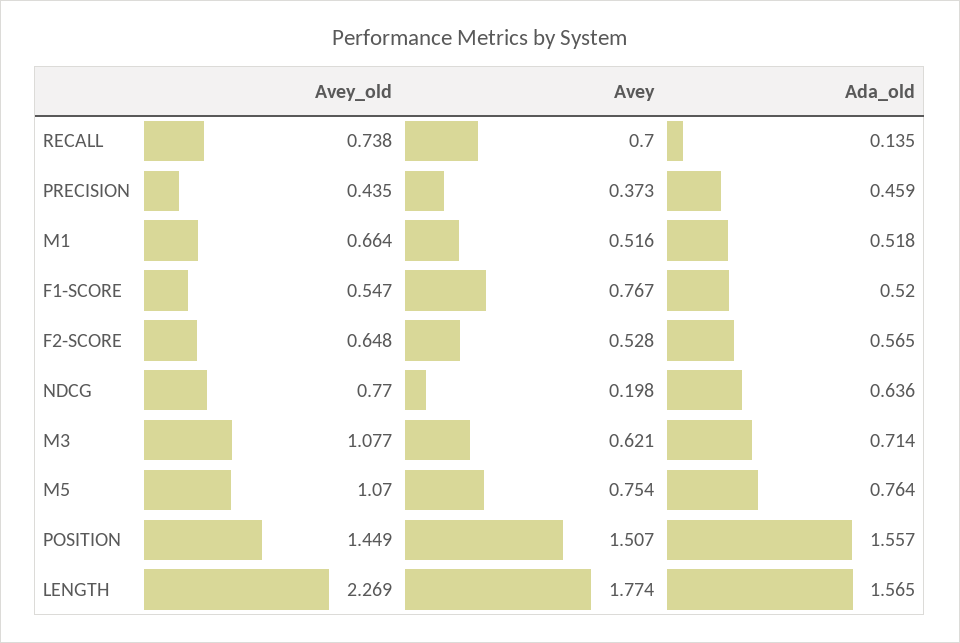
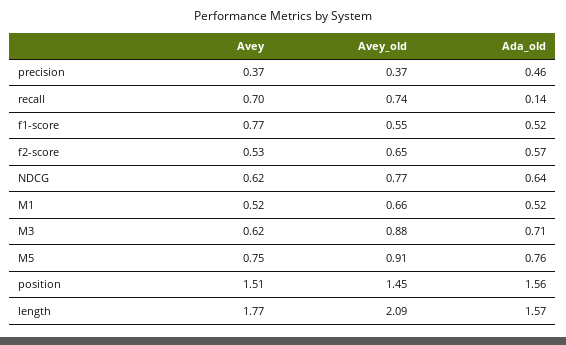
Avey_old, PRECISION: 0.435 -> 0.37
Avey, NDCG: 0.198 -> 0.62
Avey_old, M3: 1.077 -> 0.88
Avey_old, M5: 1.07 -> 0.91
Avey_old, LENGTH: 2.269 -> 2.09

